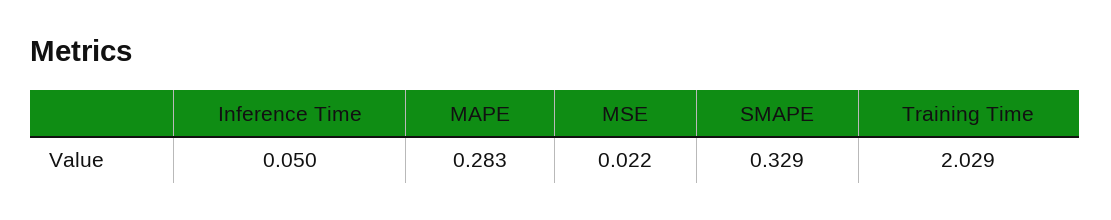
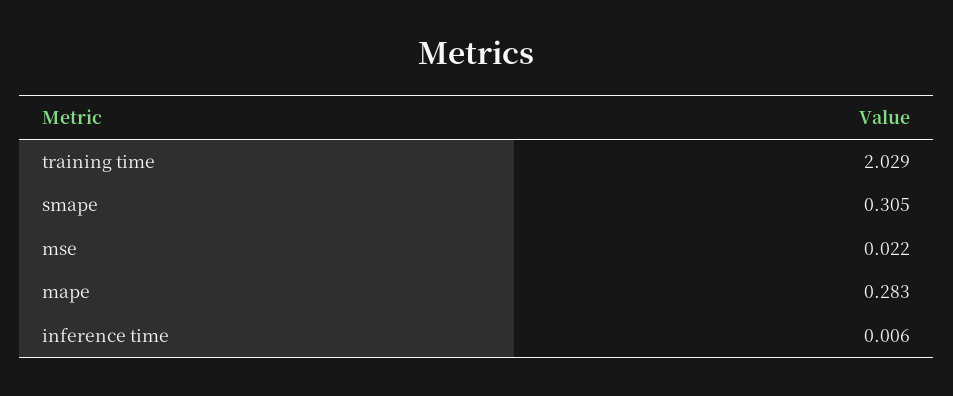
Inference Time: 0.05 -> 0.006
SMAPE: 0.329 -> 0.305

